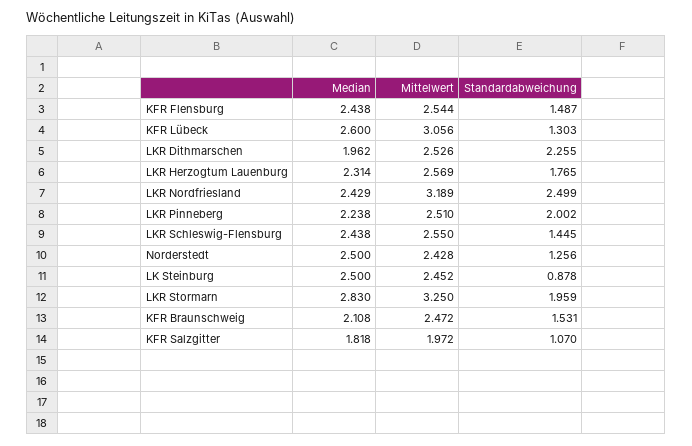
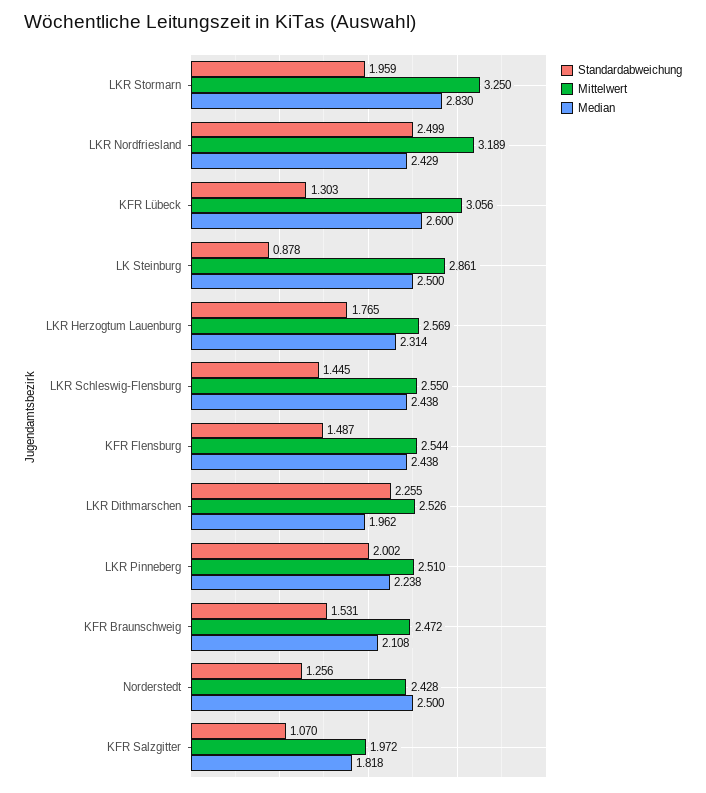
Mittelwert, LK Steinburg: 2.452 -> 2.861

